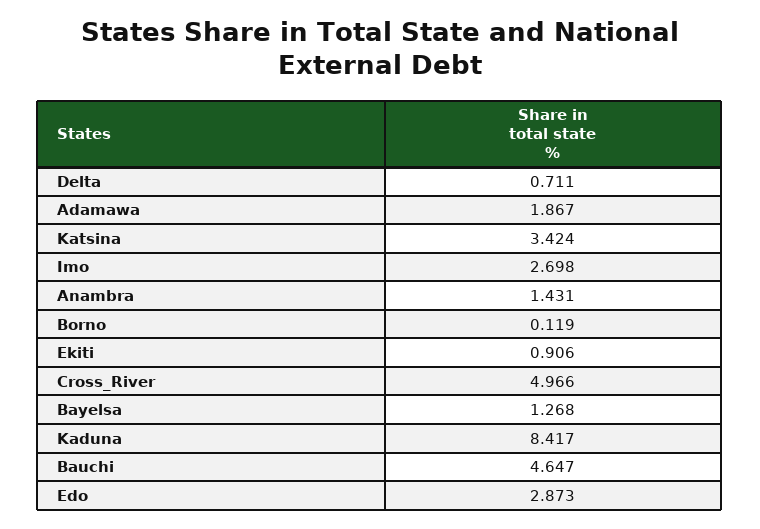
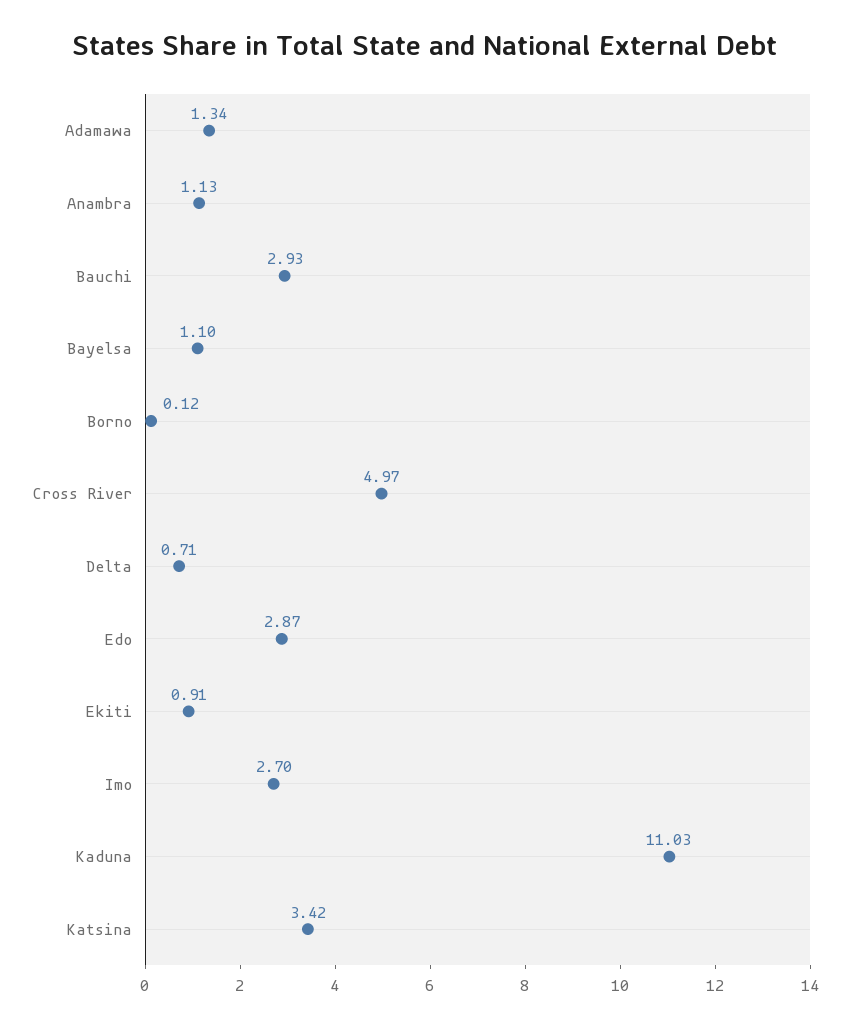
Adamawa: 1.867 -> 1.34
Anambra: 1.431 -> 1.13
Bayelsa: 1.268 -> 1.1
Kaduna: 8.417 -> 11.03
Bauchi: 4.647 -> 2.93

